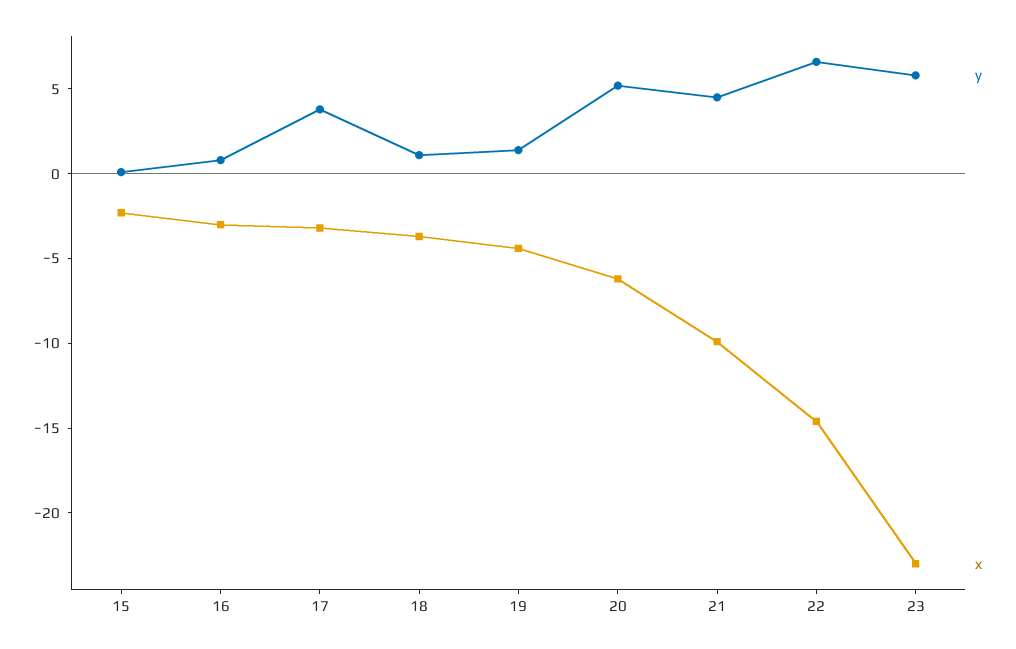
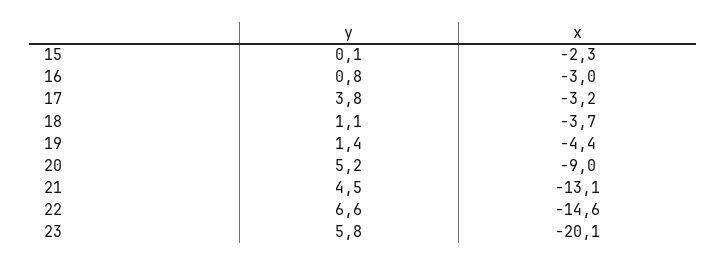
x, 20: -6 -> -9
x, 21: -10 -> -13.1
x, 23: -23 -> -20.1

